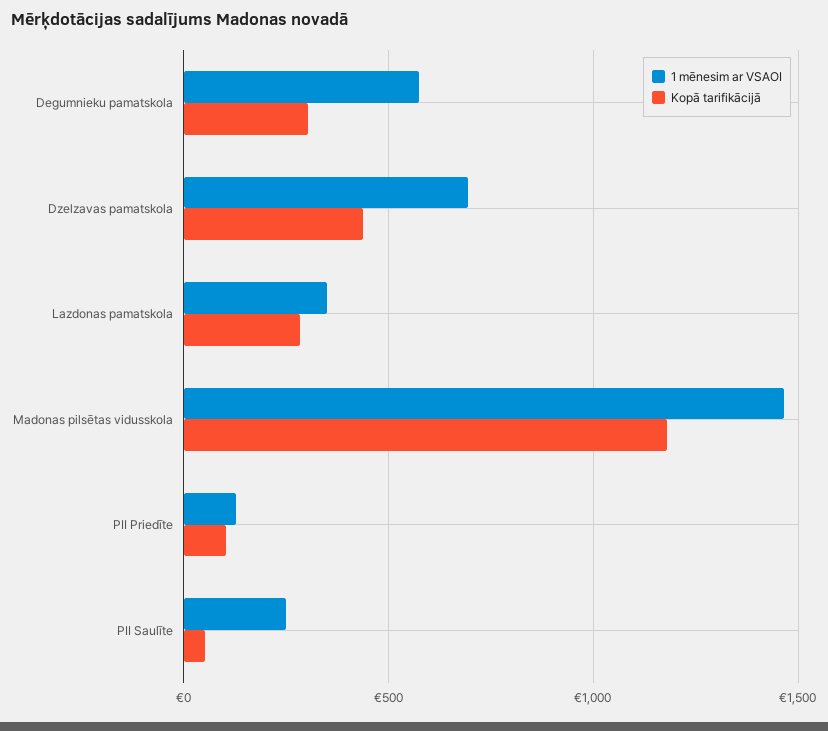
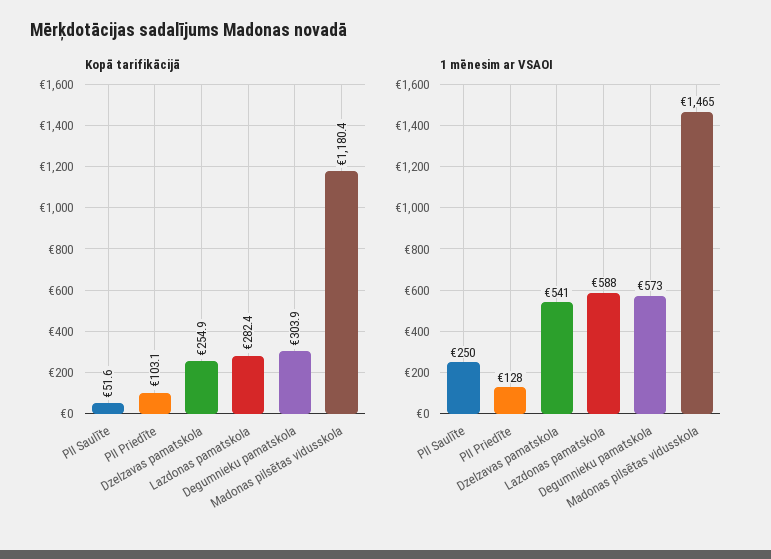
1 mēnesim ar VSAOI, Dzelzavas pamatskola: 700 -> 541
Kopā tarifikācijā, Dzelzavas pamatskola: 450 -> 254.9
1 mēnesim ar VSAOI, Lazdonas pamatskola: 350 -> 588

